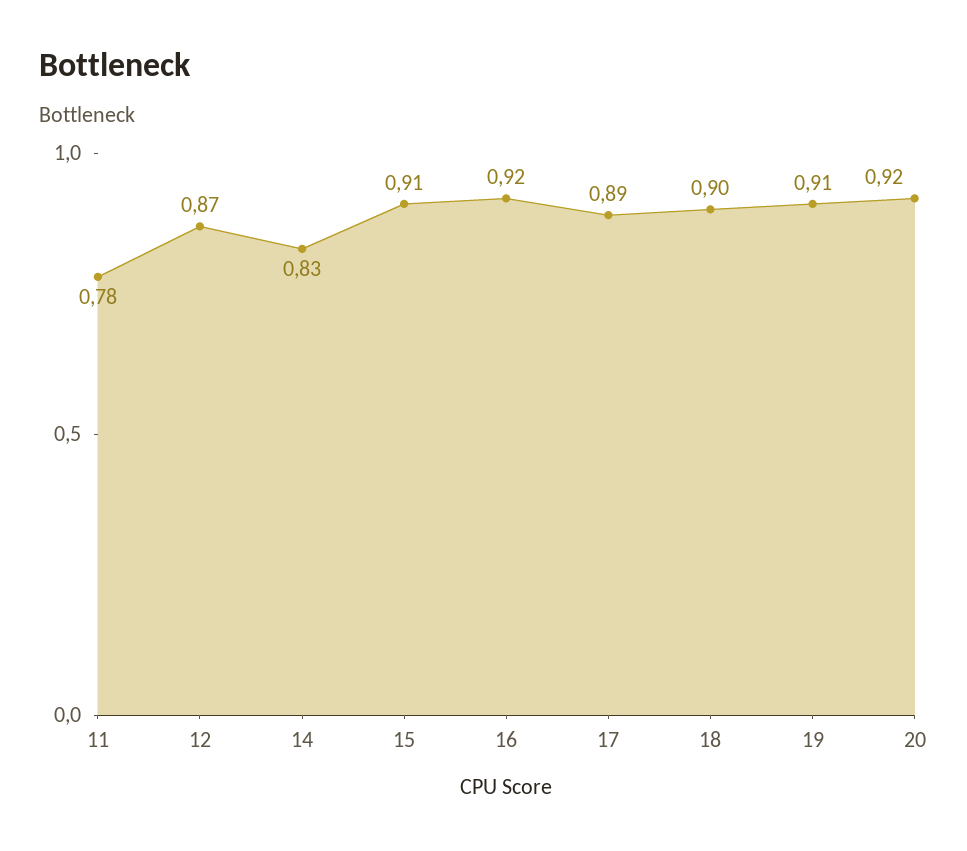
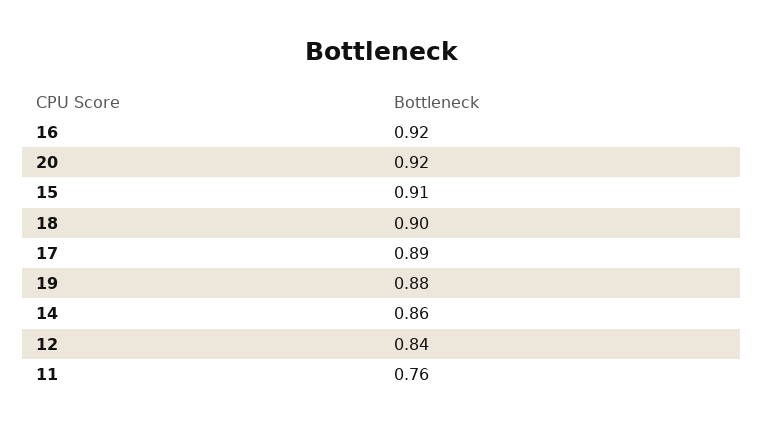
11: 0.78 -> 0.76
12: 0.87 -> 0.84
14: 0.83 -> 0.86
19: 0.91 -> 0.88

